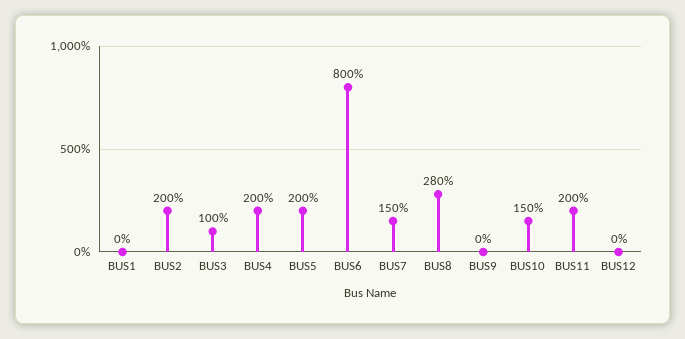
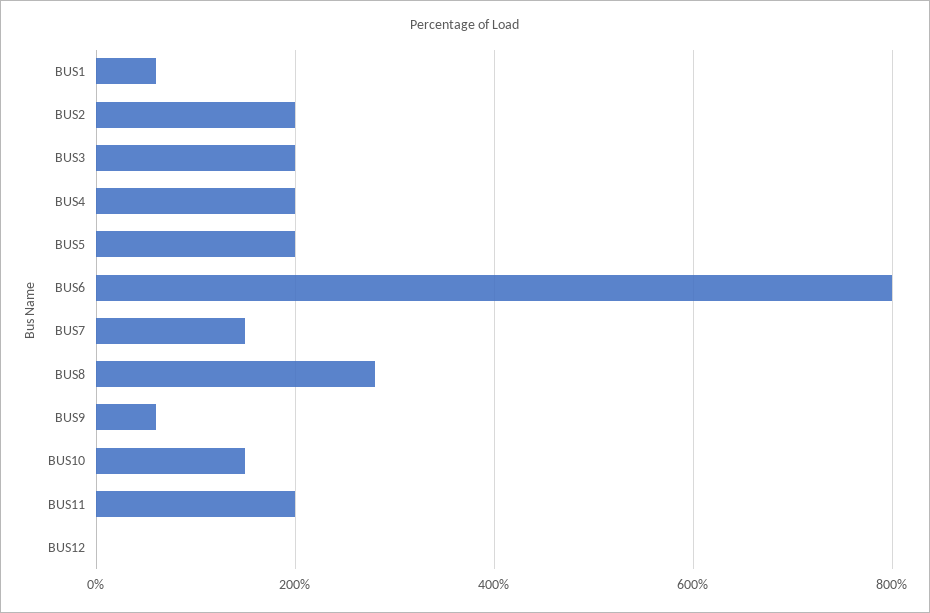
BUS1: 0 -> 60
BUS3: 100 -> 200
BUS9: 0 -> 60

